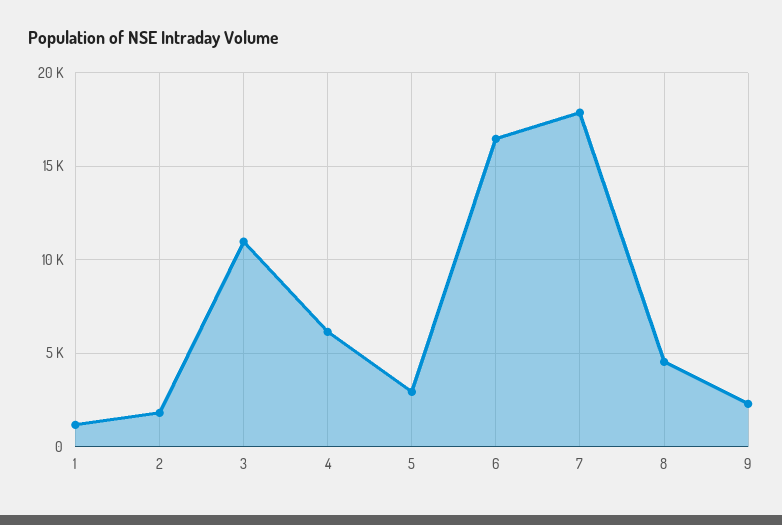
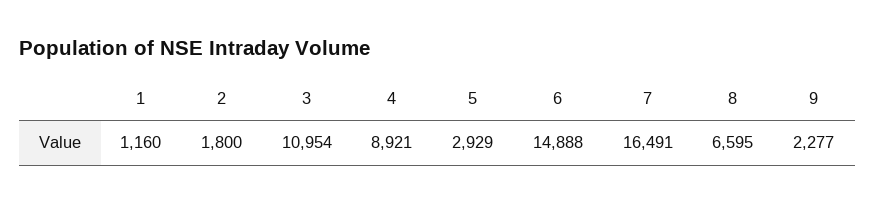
4: 6000 -> 8921
6: 16500 -> 14888
7: 18000 -> 16491
8: 4500 -> 6595

